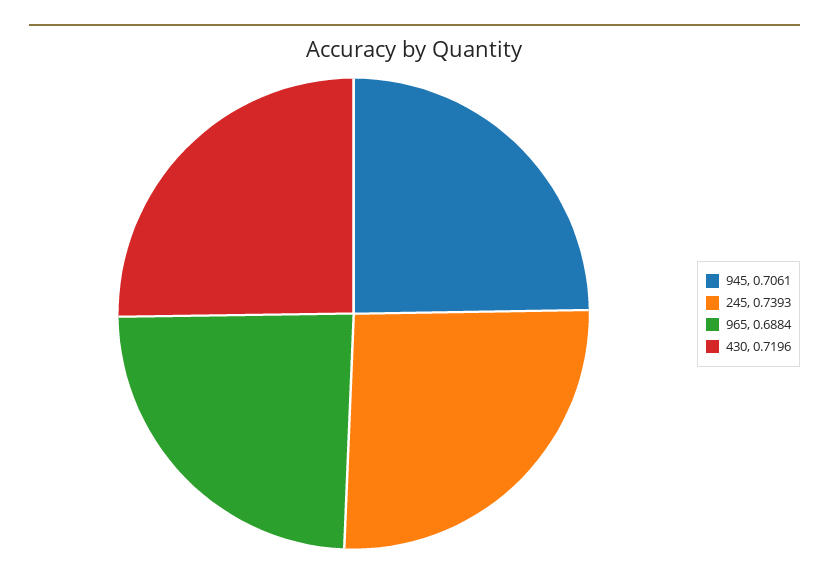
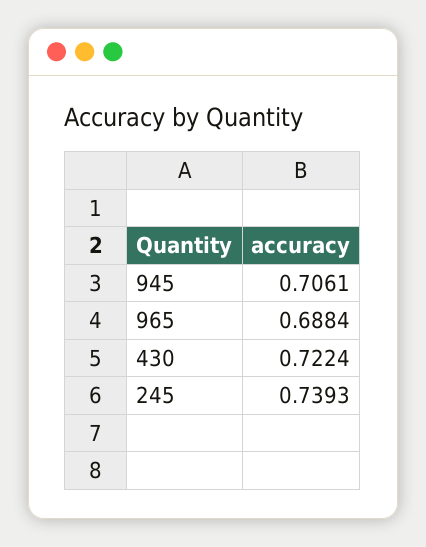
430: 0.7196 -> 0.7224

